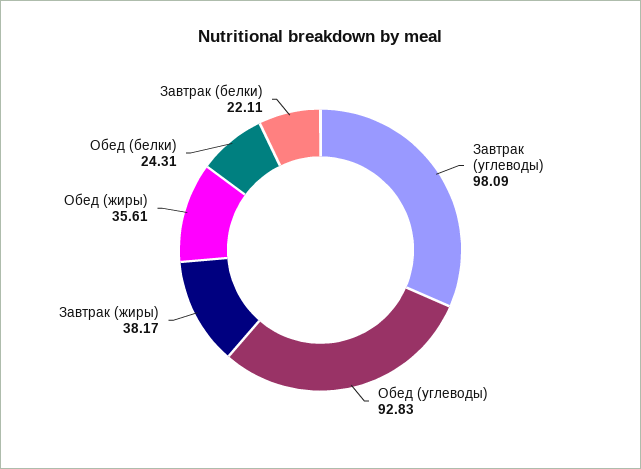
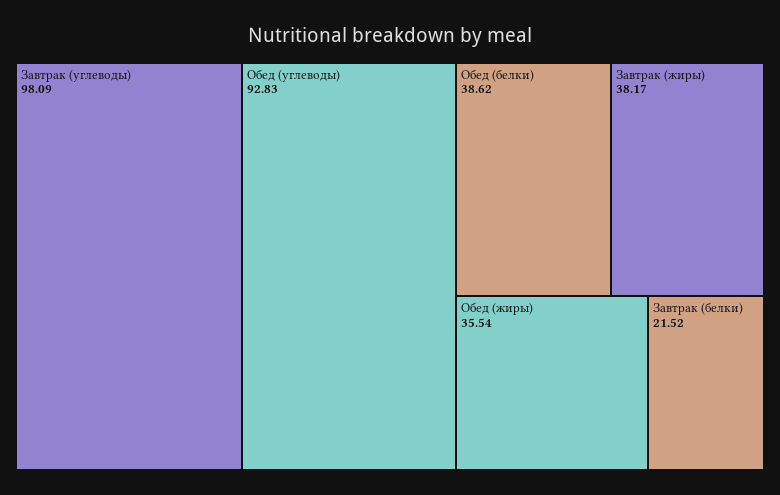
Обед (жиры): 35.61 -> 35.54
Обед (белки): 24.31 -> 38.62
Завтрак (белки): 22.11 -> 21.52

